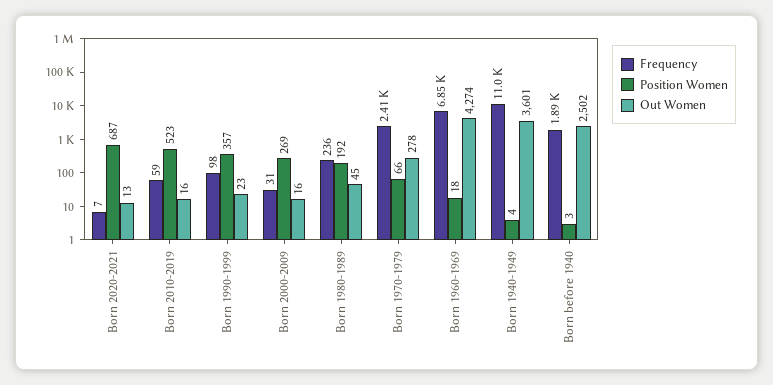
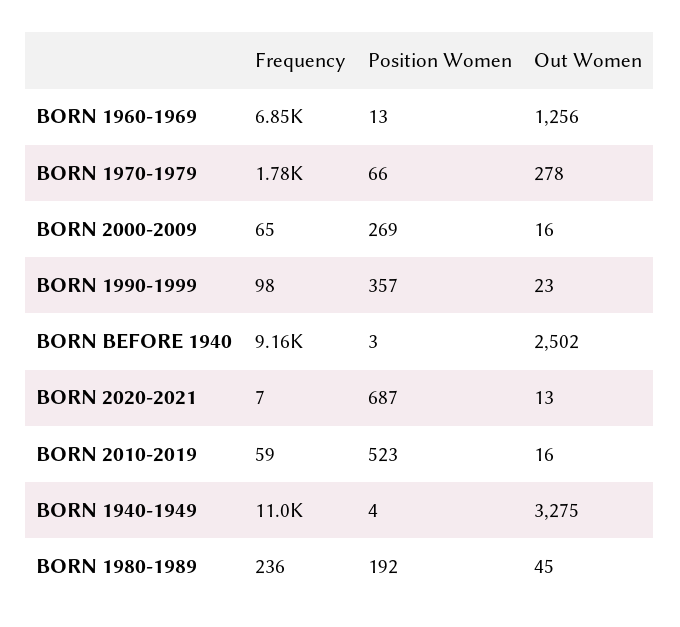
Frequency, Born 2000-2009: 31 -> 65
Frequency, Born 1970-1979: 2410 -> 1780
Position Women, Born 1960-1969: 18 -> 13
Out Women, Born 1960-1969: 4274 -> 1256
Out Women, Born 1940-1949: 3601 -> 3275
Frequency, Born before 1940: 1890 -> 9160

